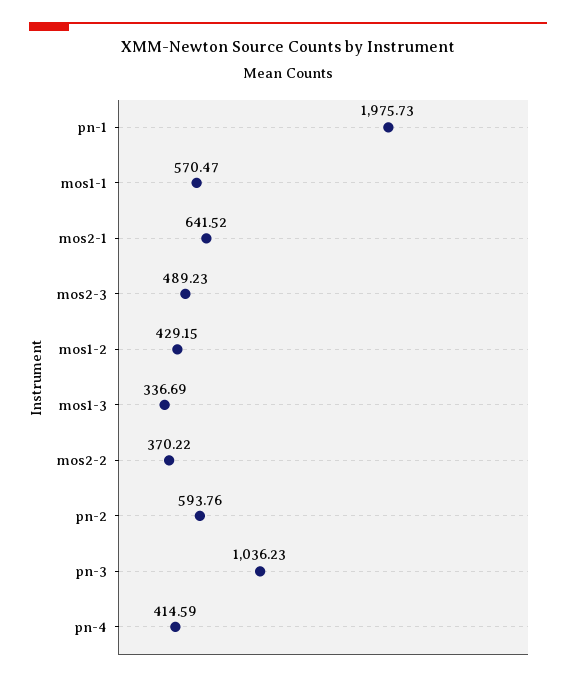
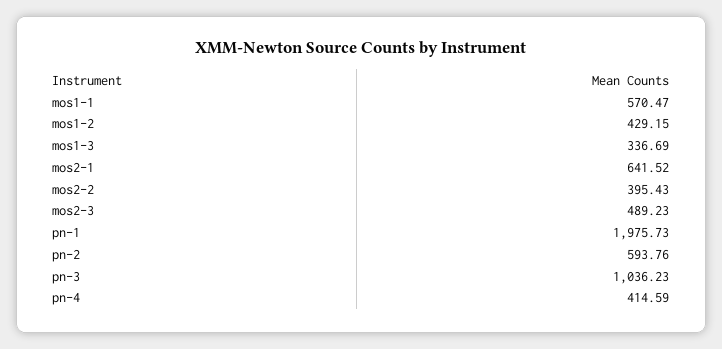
mos2-2: 370.22 -> 395.43

